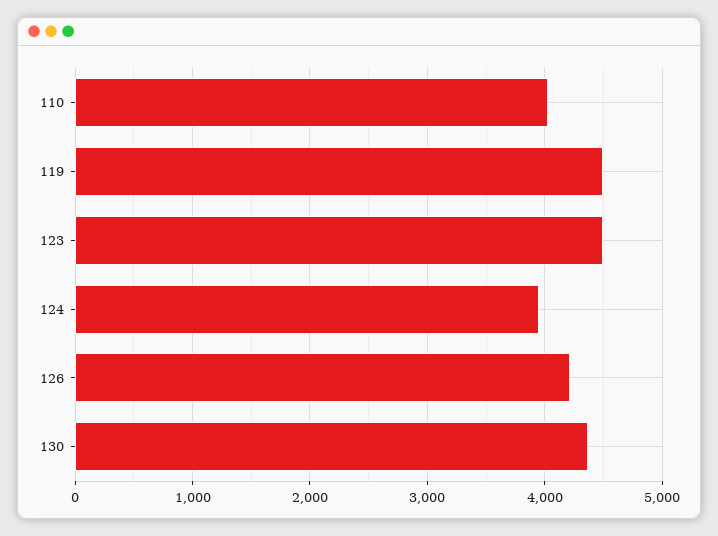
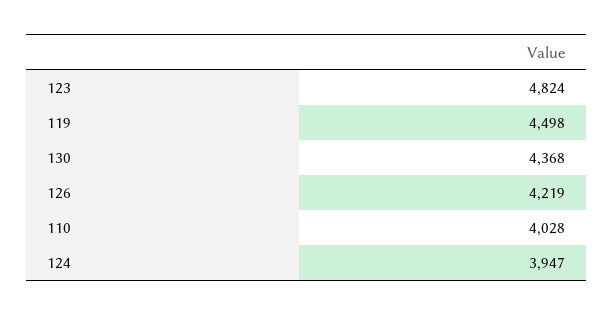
123: 4500 -> 4824

